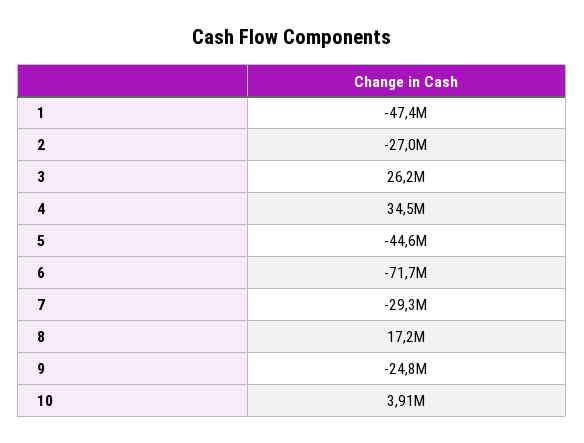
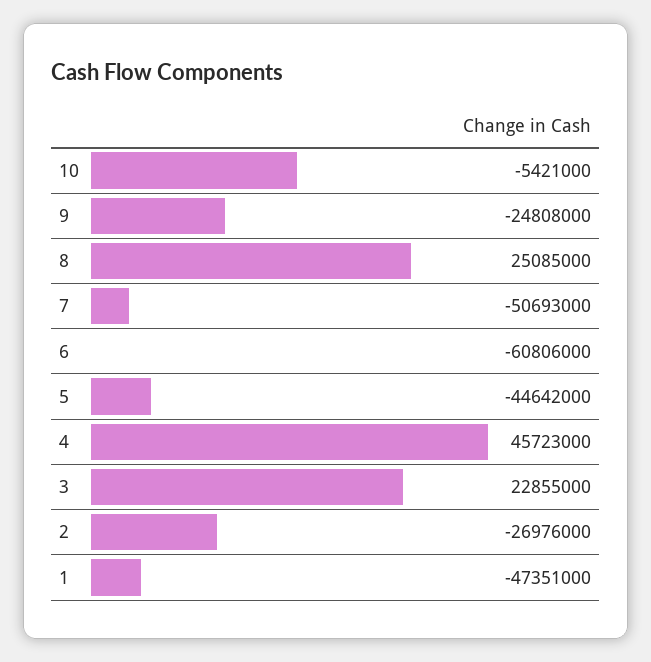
3: 26200000 -> 22855000
4: 34500000 -> 45723000
6: -71700000 -> -60806000
7: -29300000 -> -50693000
8: 17200000 -> 25085000
10: 3910000 -> -5421000

